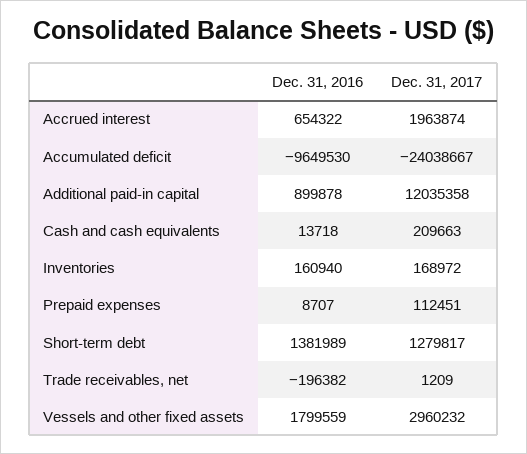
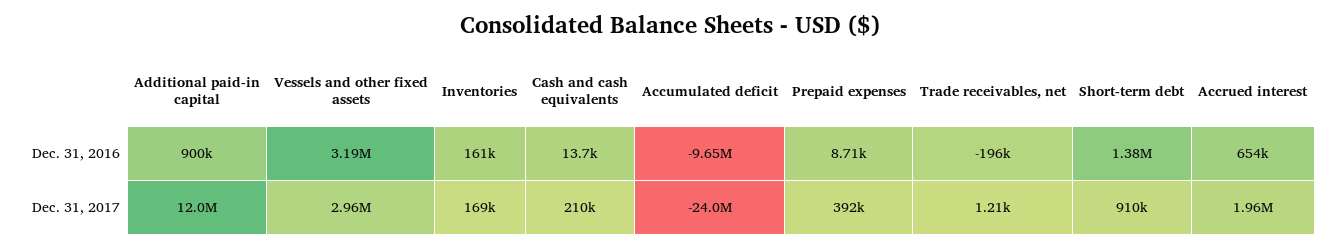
Dec. 31, 2017, Prepaid expenses: 112451 -> 392000
Dec. 31, 2017, Short-term debt: 1279817 -> 910000
Dec. 31, 2016, Vessels and other fixed assets: 1799559 -> 3190000

